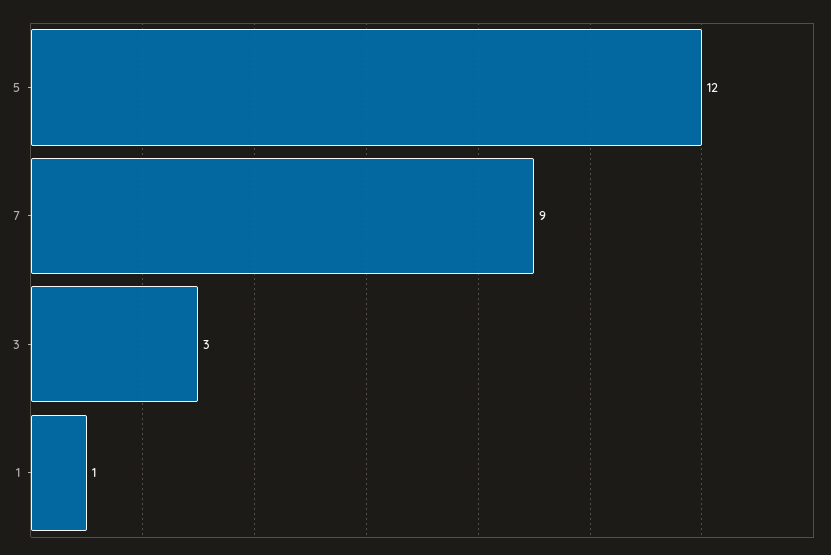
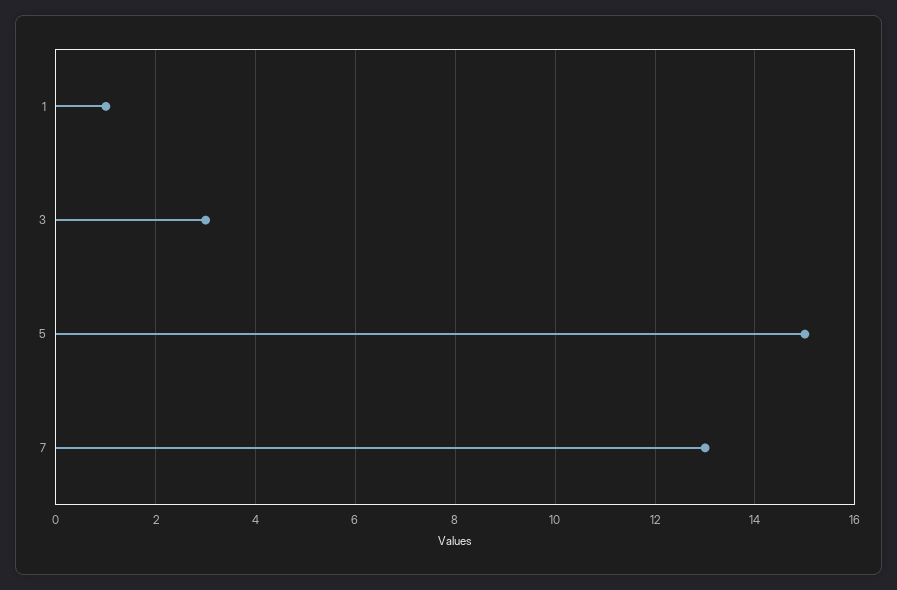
5: 12 -> 15
7: 9 -> 13

